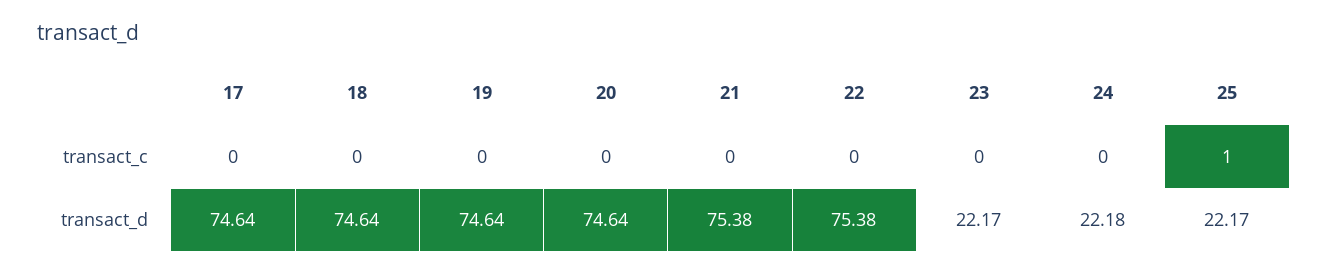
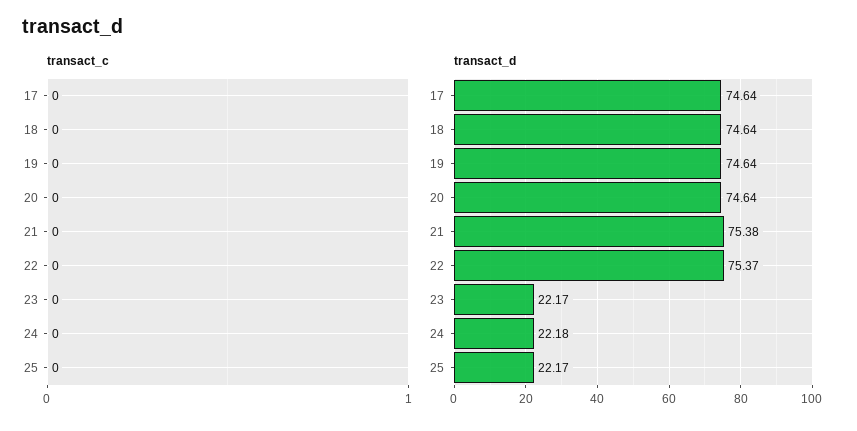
transact_c, 25: 1 -> 0
transact_d, 22: 75.38 -> 75.37

